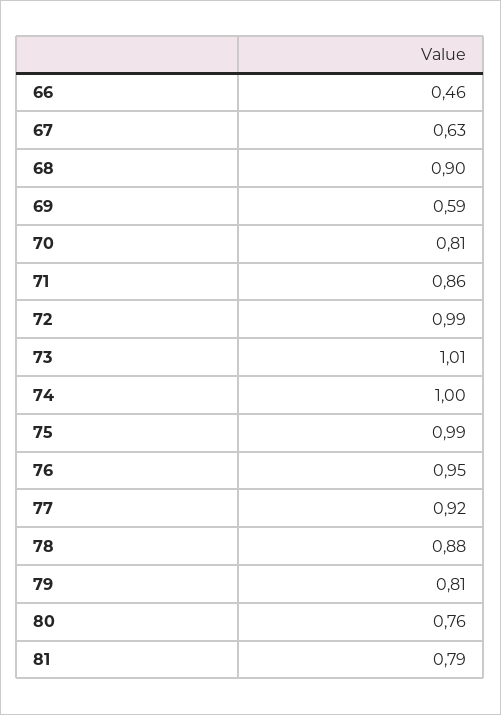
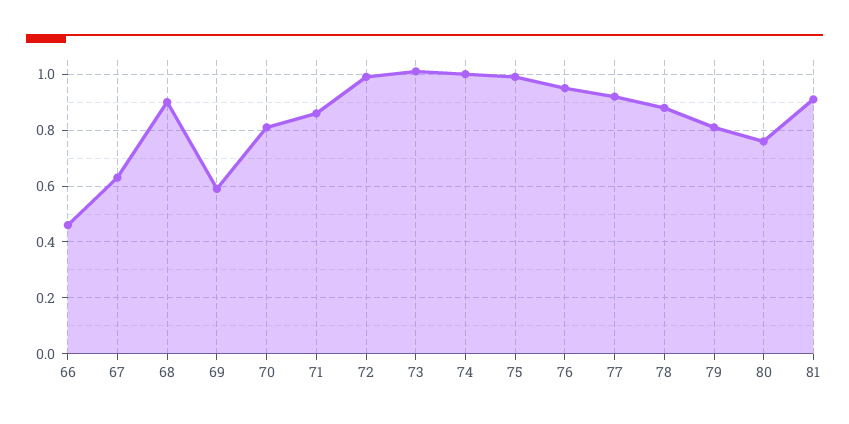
81: 0.79 -> 0.9

